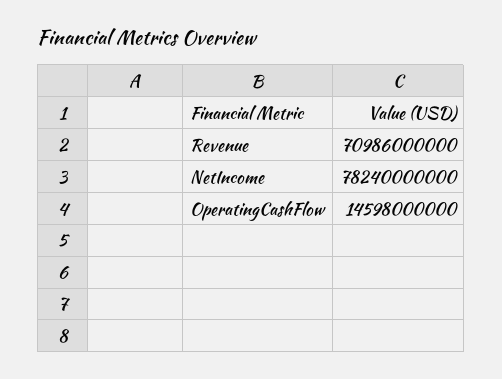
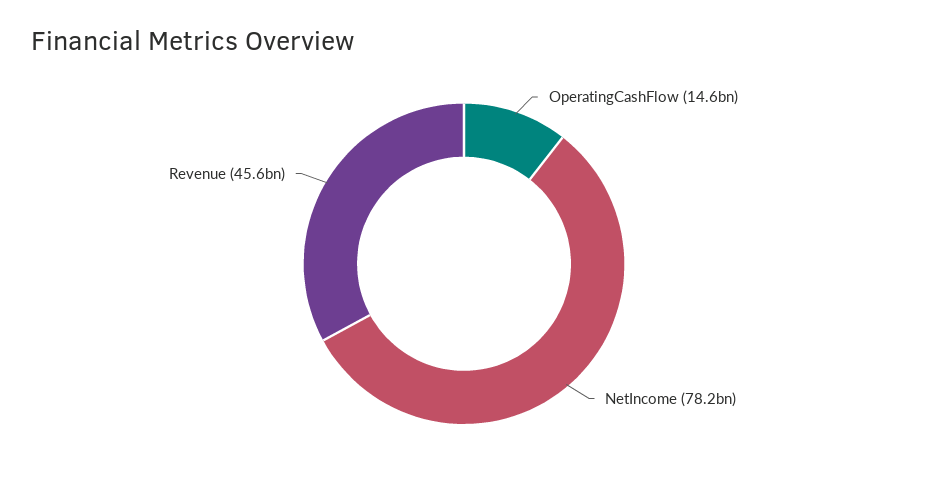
Revenue: 70986000000 -> 45600000000

